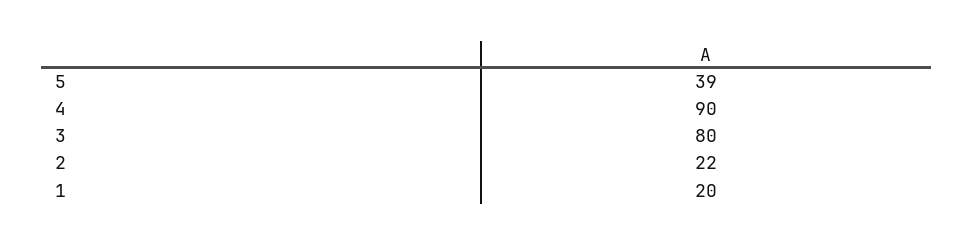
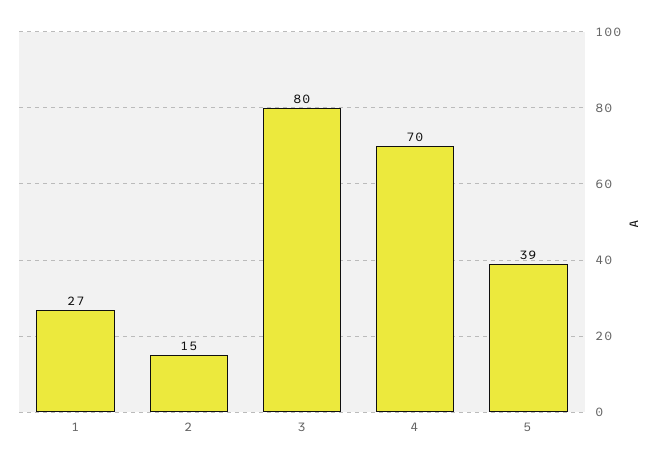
4: 90 -> 70
2: 22 -> 15
1: 20 -> 27

